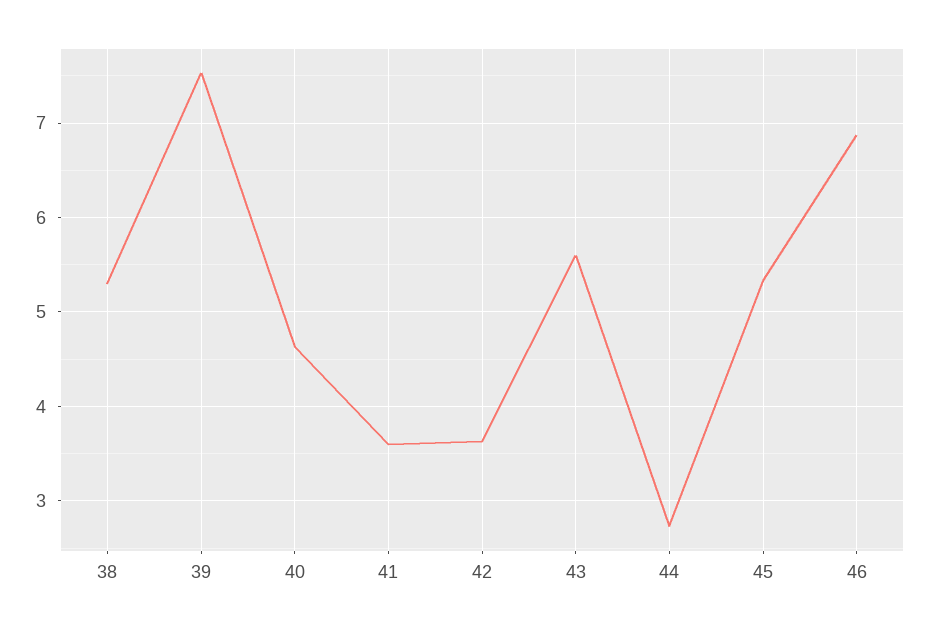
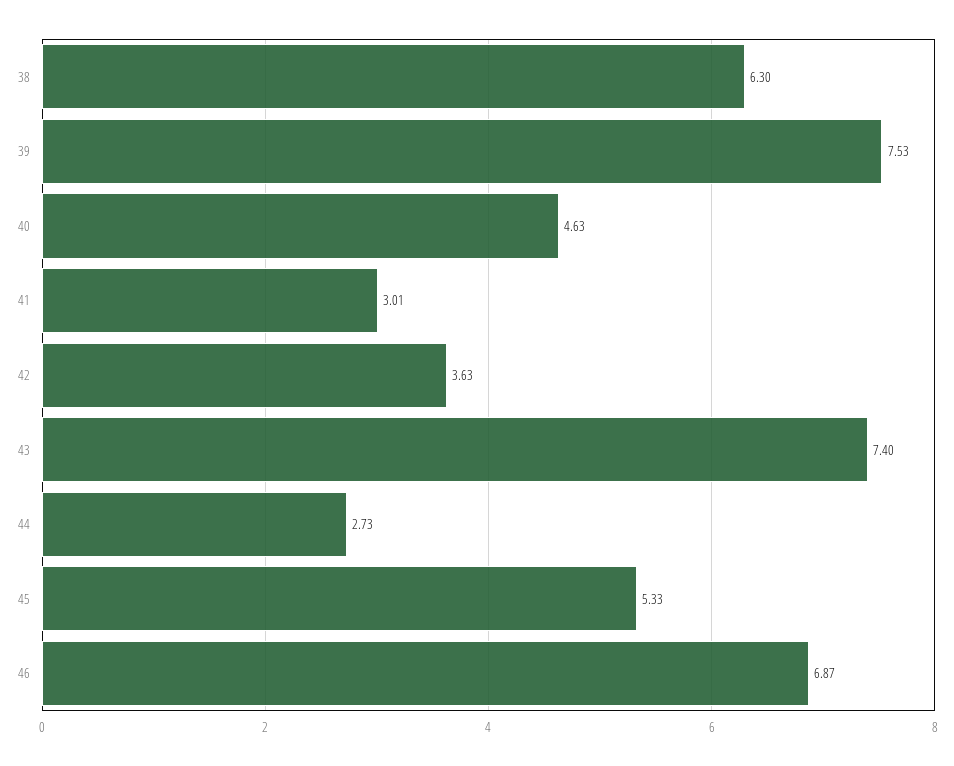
38: 5.3 -> 6.3
41: 3.6 -> 3.01
43: 5.6 -> 7.4

